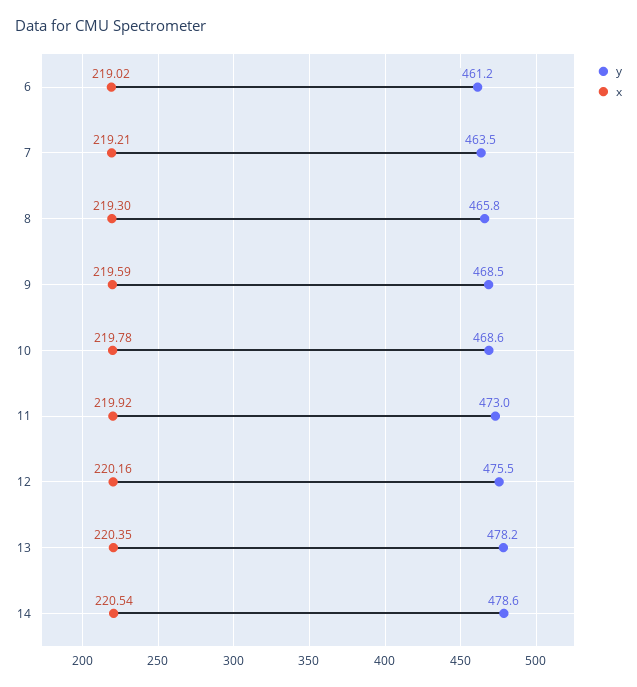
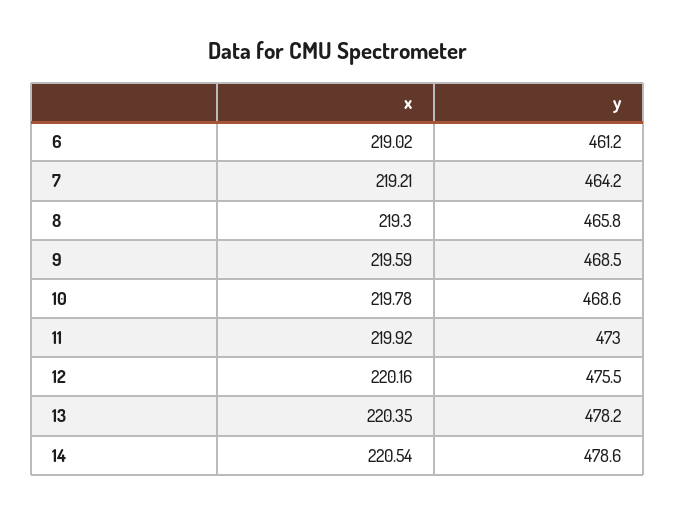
y, 7: 463.5 -> 464.2

